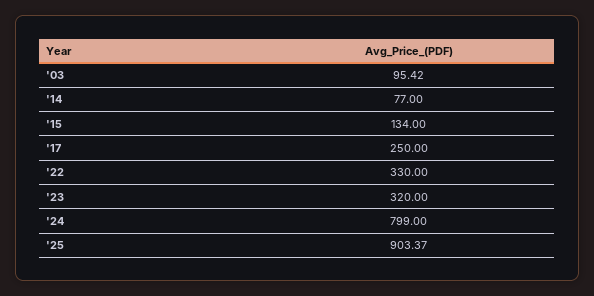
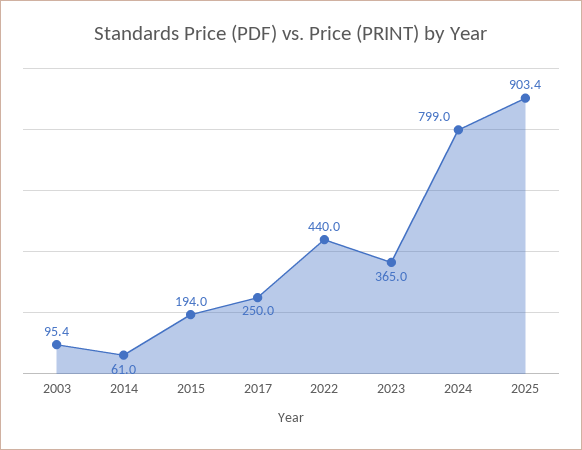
'14: 77 -> 61
'15: 134 -> 194
'22: 330 -> 440
'23: 320 -> 365

